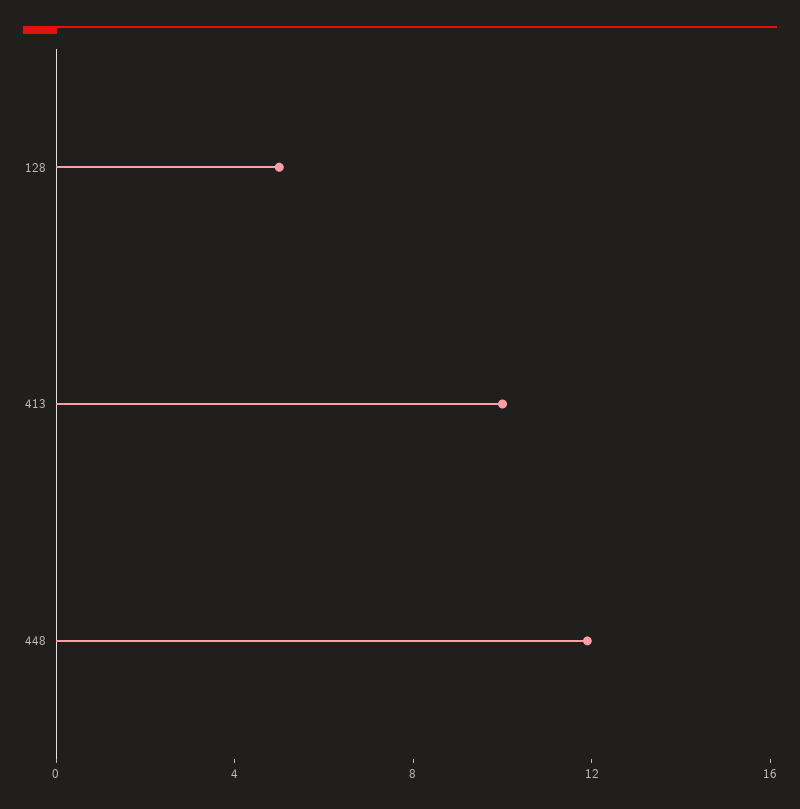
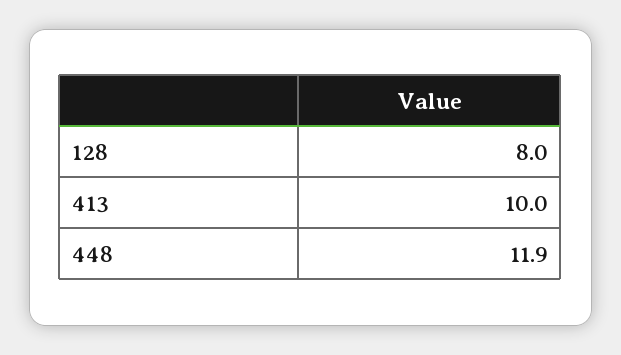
128: 5 -> 8

